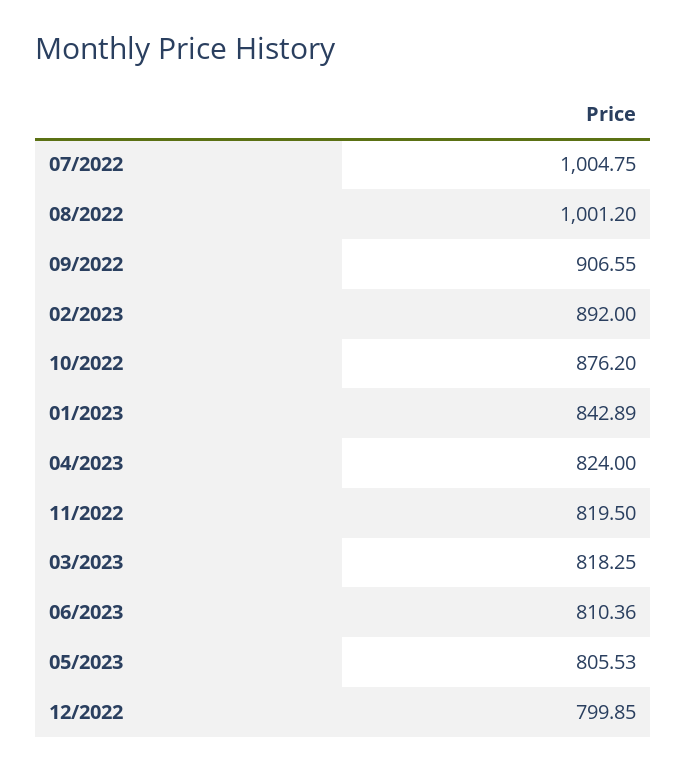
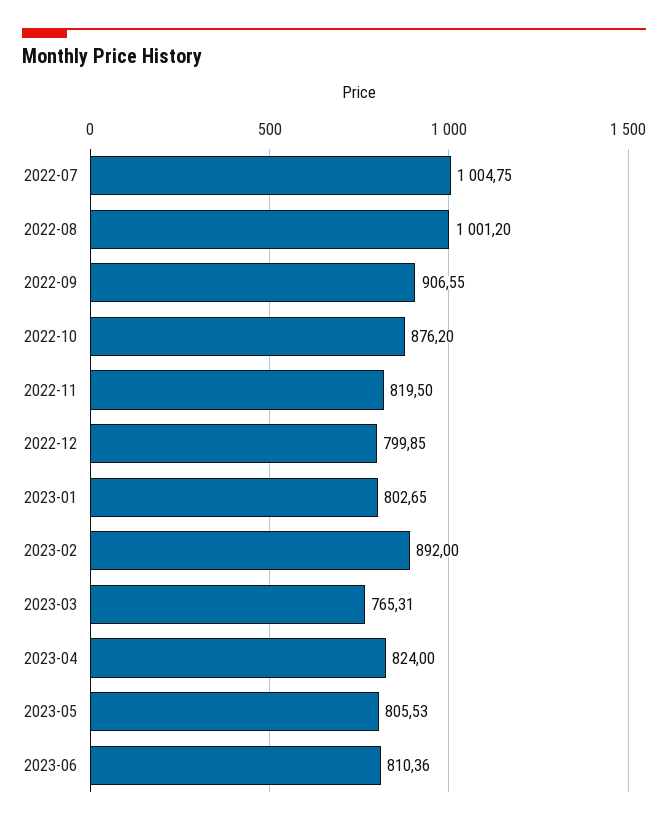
01/2023: 842.89 -> 802.65
03/2023: 818.25 -> 765.31

